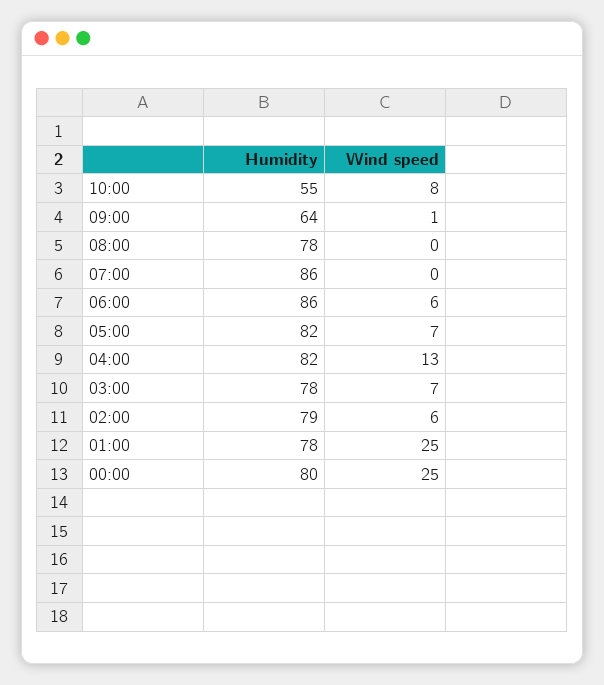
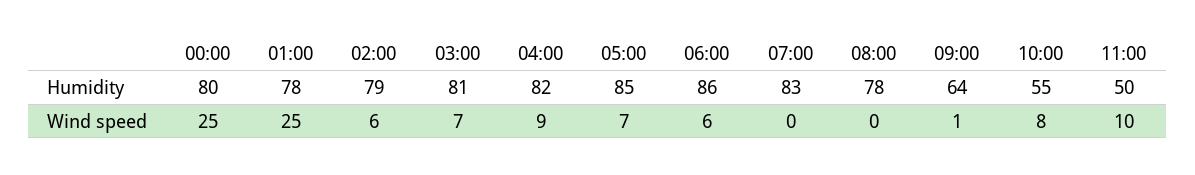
Humidity, 07:00: 86 -> 83
Humidity, 05:00: 82 -> 85
Wind speed, 04:00: 13 -> 9
Humidity, 03:00: 78 -> 81
Humidity, 11:00: none -> 50
Wind speed, 11:00: none -> 10

